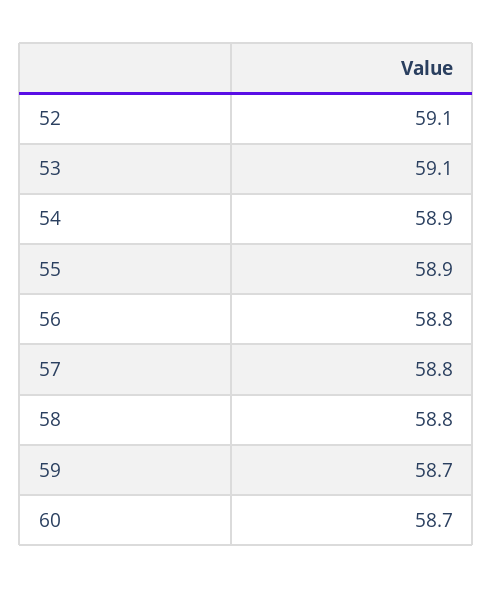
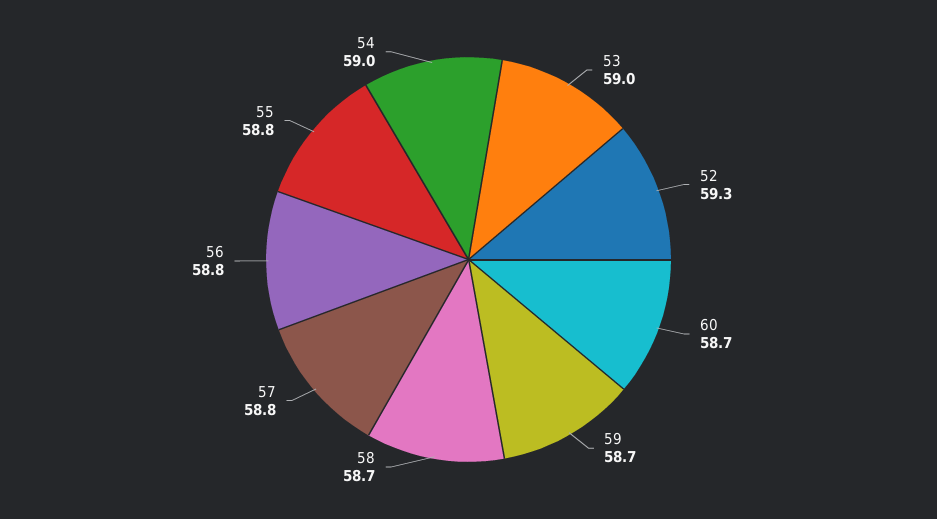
52: 59.1 -> 59.3
53: 59.1 -> 59
54: 58.9 -> 59
55: 58.9 -> 58.8
58: 58.8 -> 58.7

